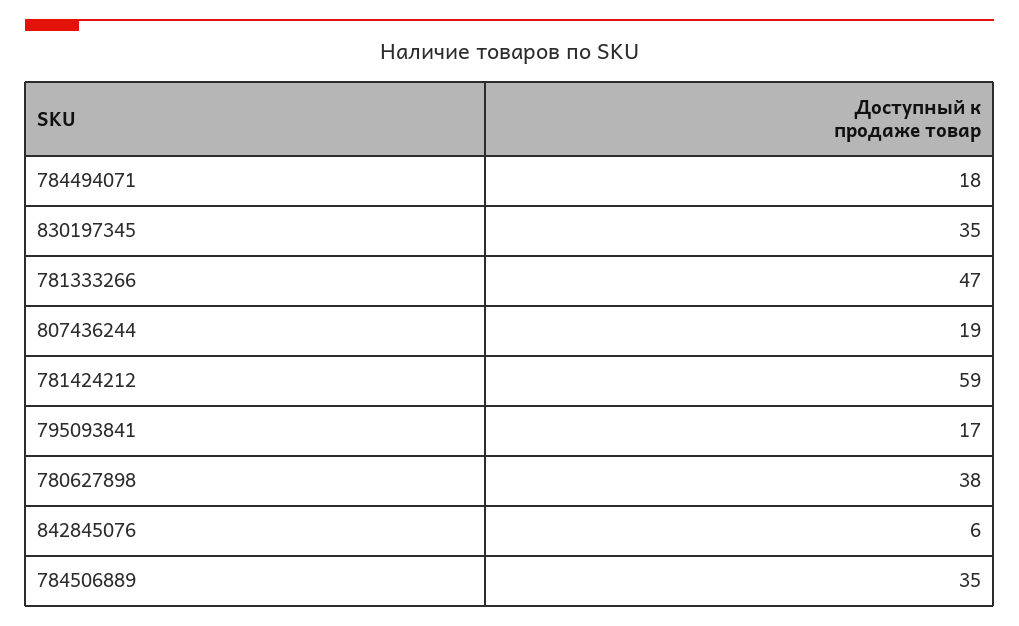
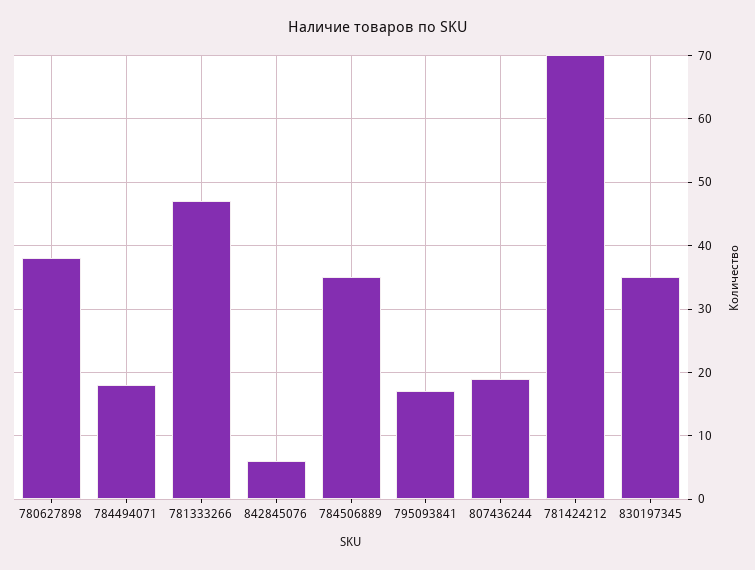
781424212: 59 -> 70

